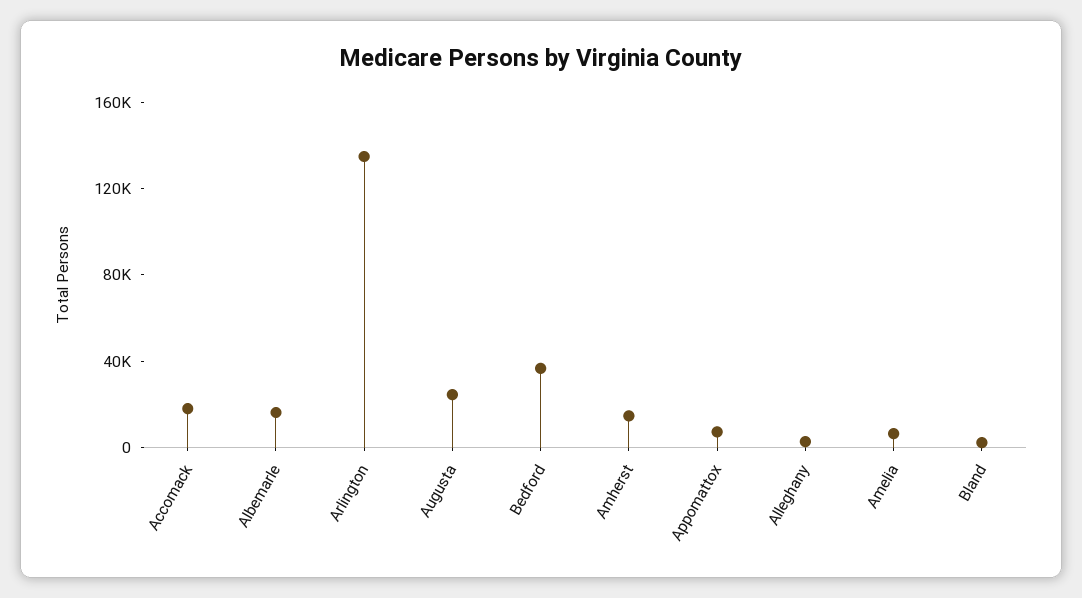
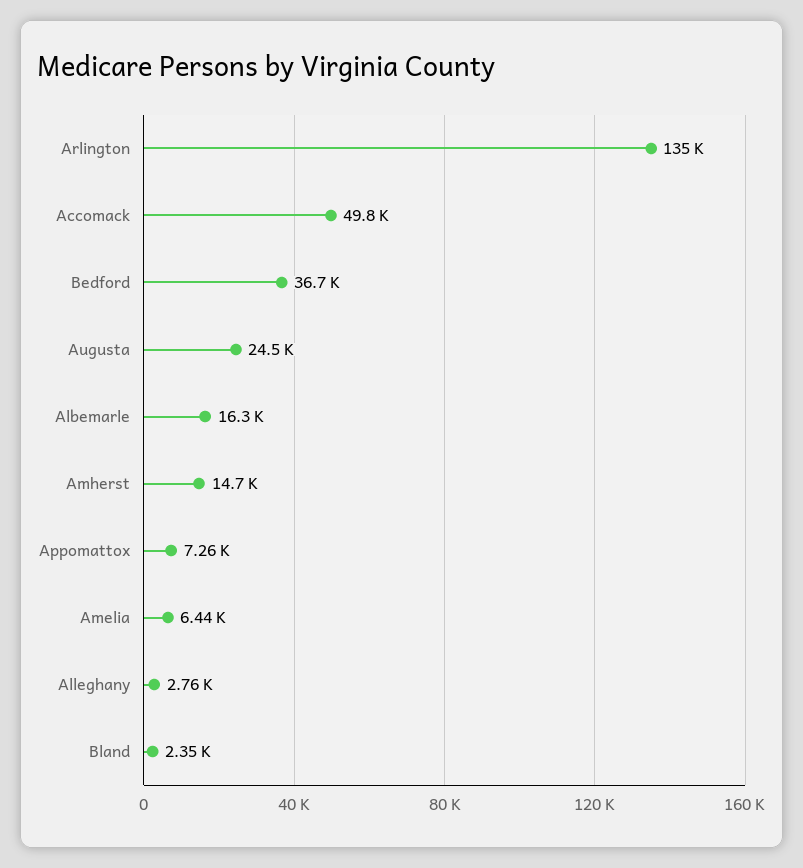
Accomack: 20000 -> 49800

